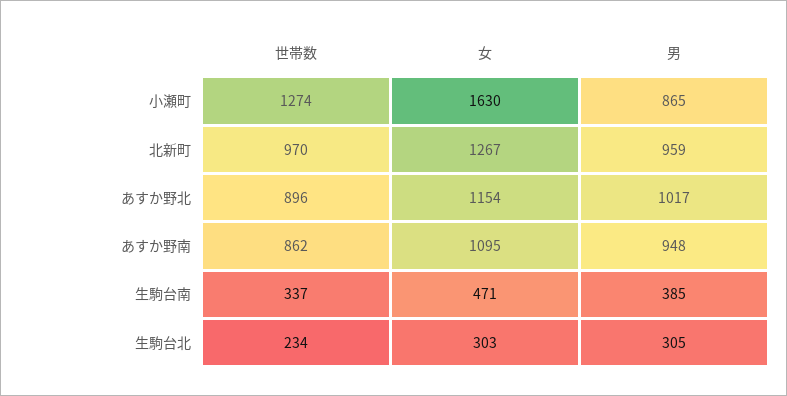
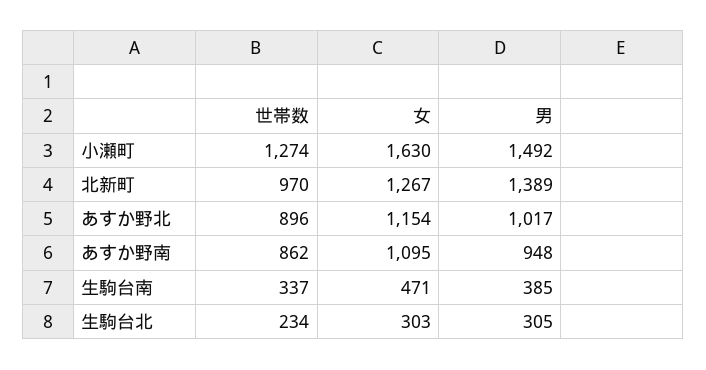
男, 小瀬町: 865 -> 1492
男, 北新町: 959 -> 1389

